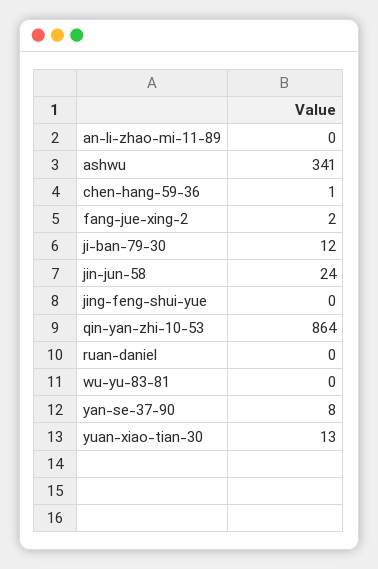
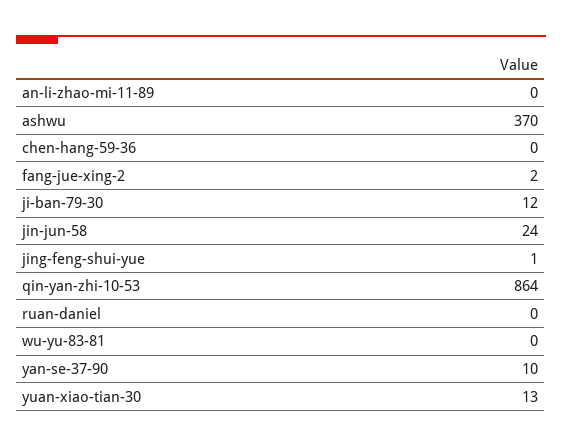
ashwu: 341 -> 370
chen-hang-59-36: 1 -> 0
jing-feng-shui-yue: 0 -> 1
yan-se-37-90: 8 -> 10

